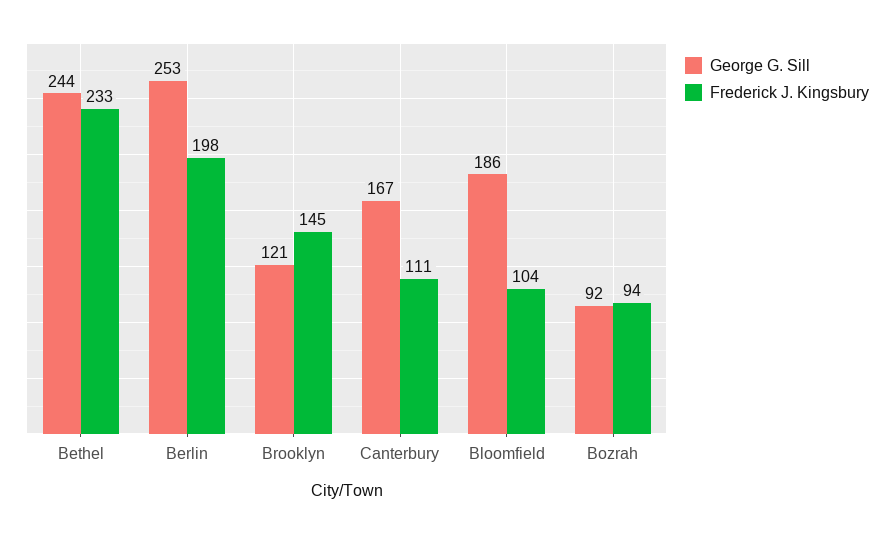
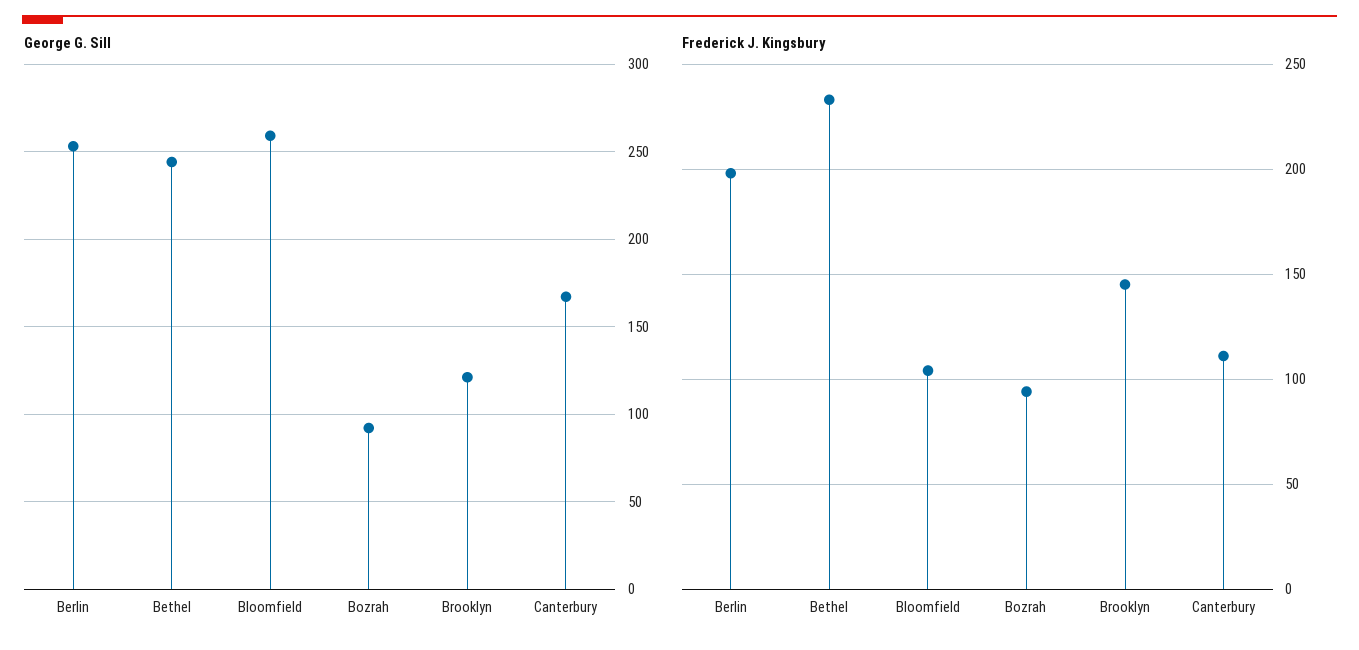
George G. Sill, Bloomfield: 186 -> 260

